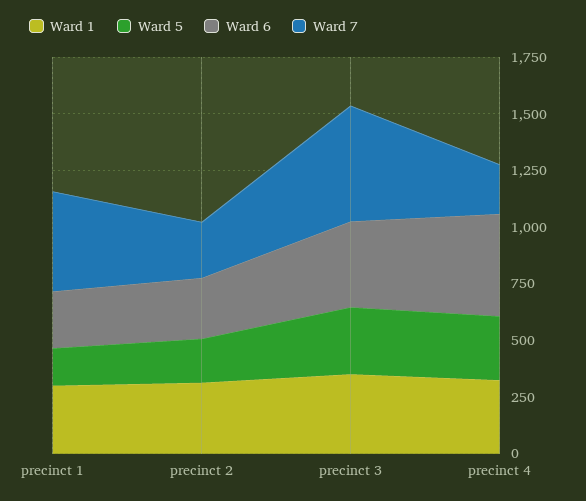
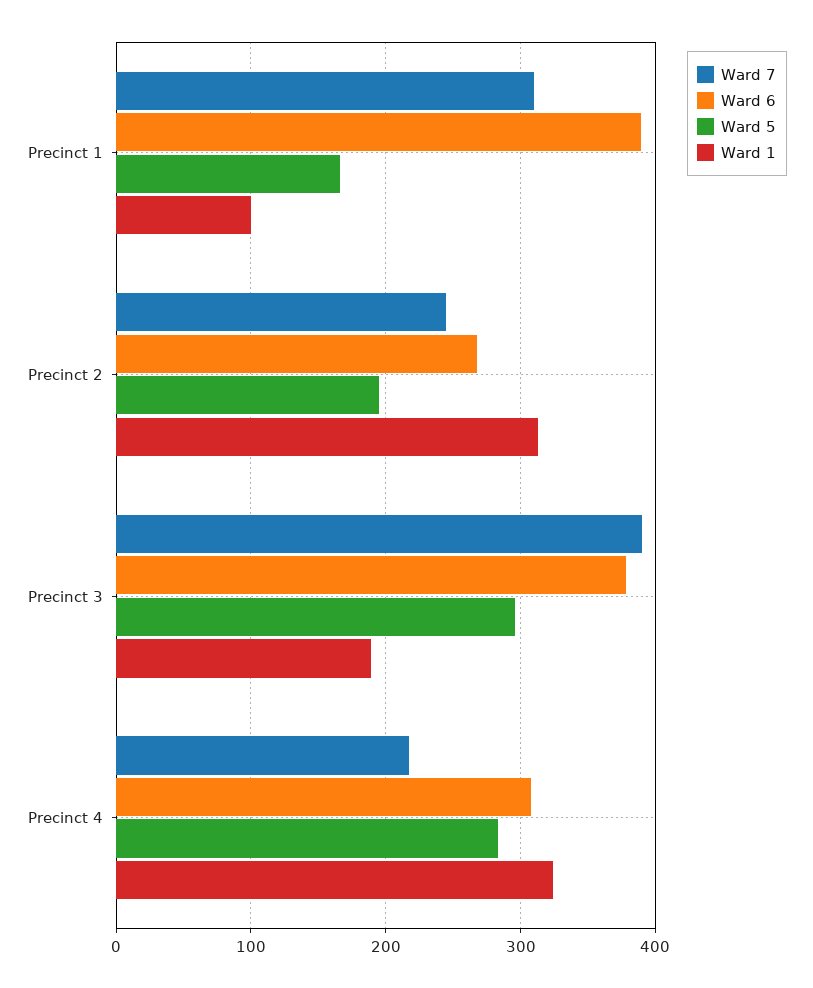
Ward 1, precinct 1: 300 -> 100
Ward 6, precinct 1: 250 -> 390
Ward 7, precinct 1: 450 -> 310
Ward 1, precinct 3: 350 -> 190
Ward 7, precinct 3: 500 -> 390
Ward 6, precinct 4: 450 -> 310

